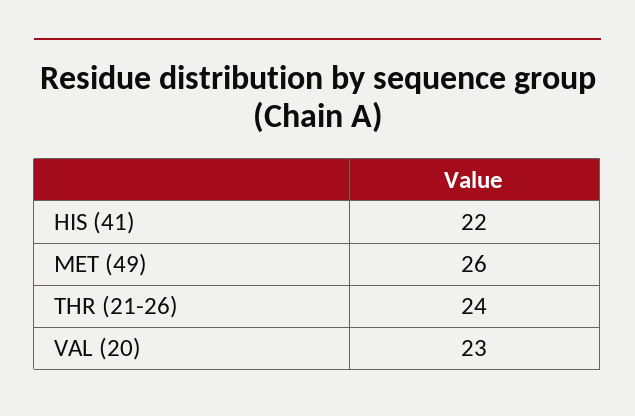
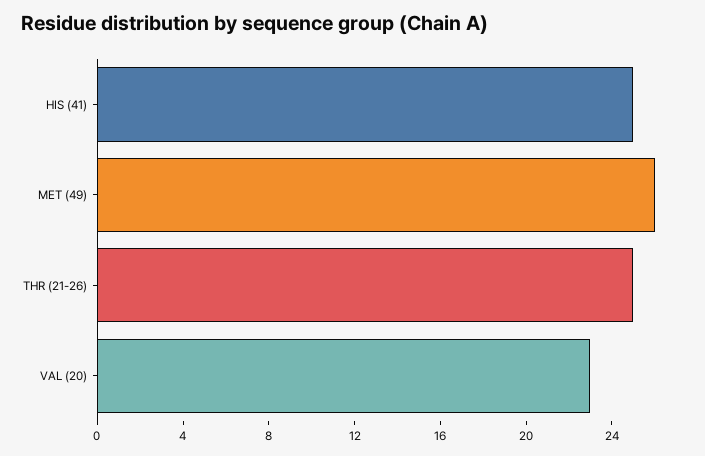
HIS (41): 22 -> 25
THR (21-26): 24 -> 25

